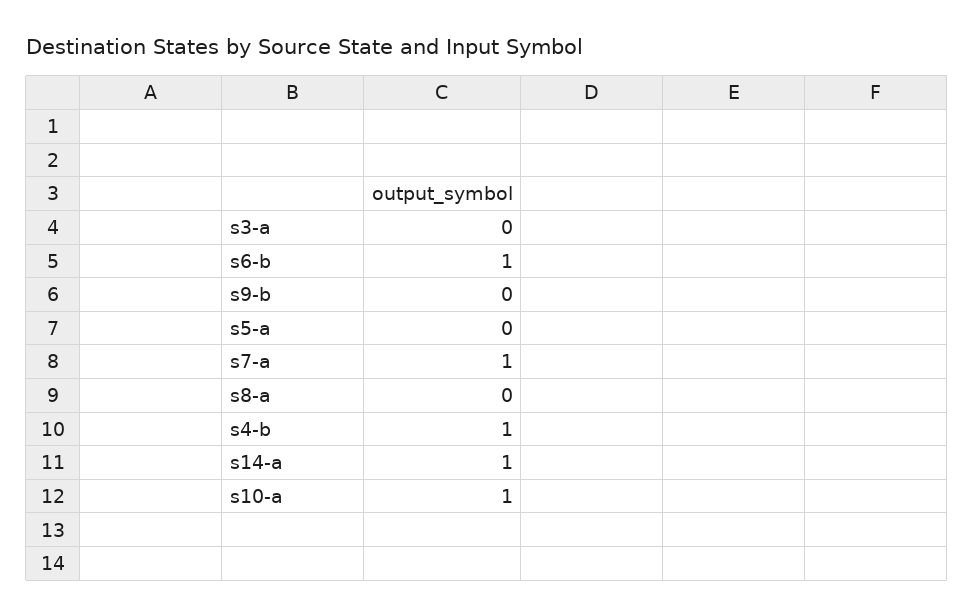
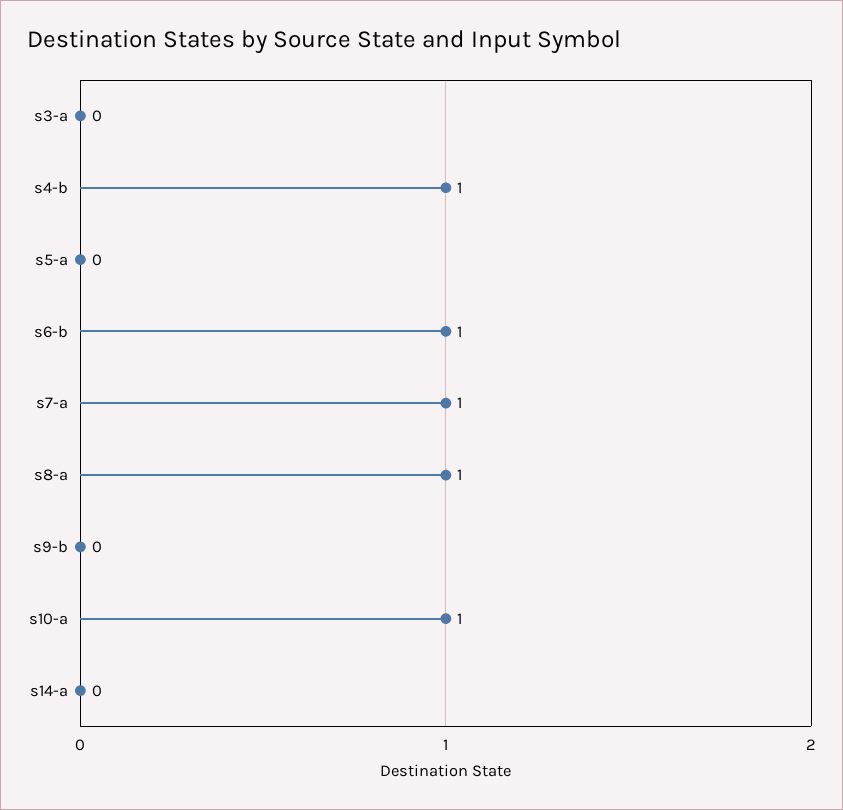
s8-a: 0 -> 1
s14-a: 1 -> 0

